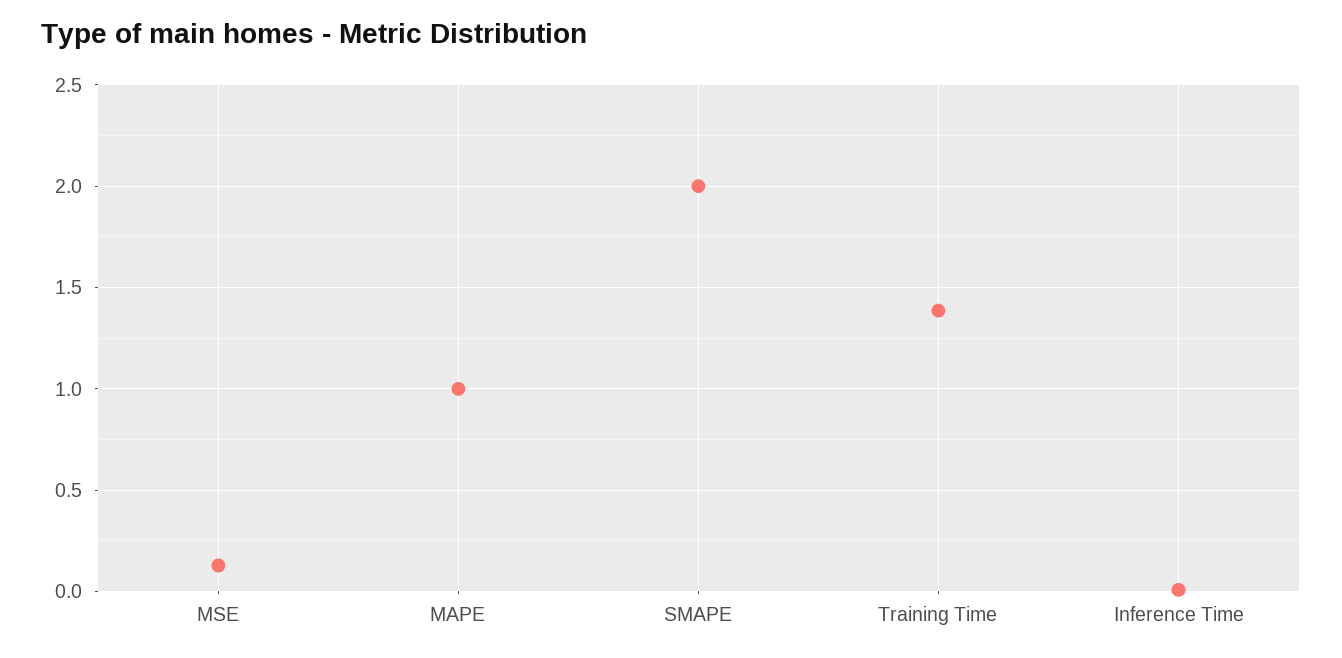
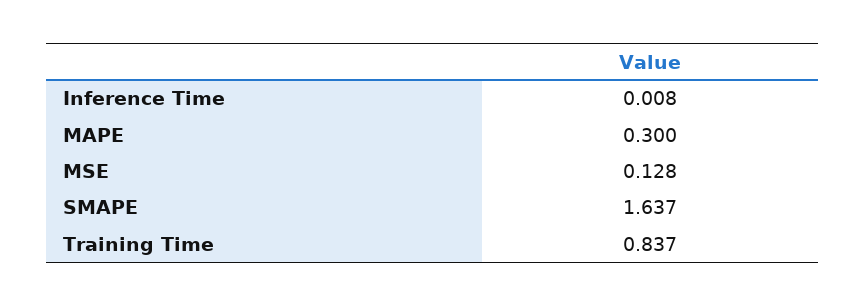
MAPE: 1 -> 0.3
SMAPE: 2 -> 1.637
Training Time: 1.4 -> 0.837

